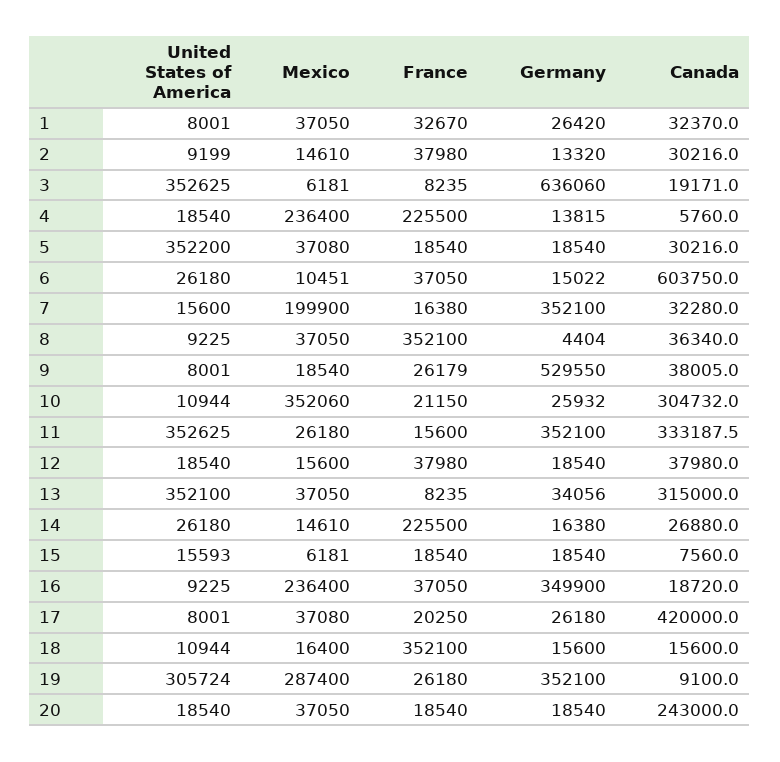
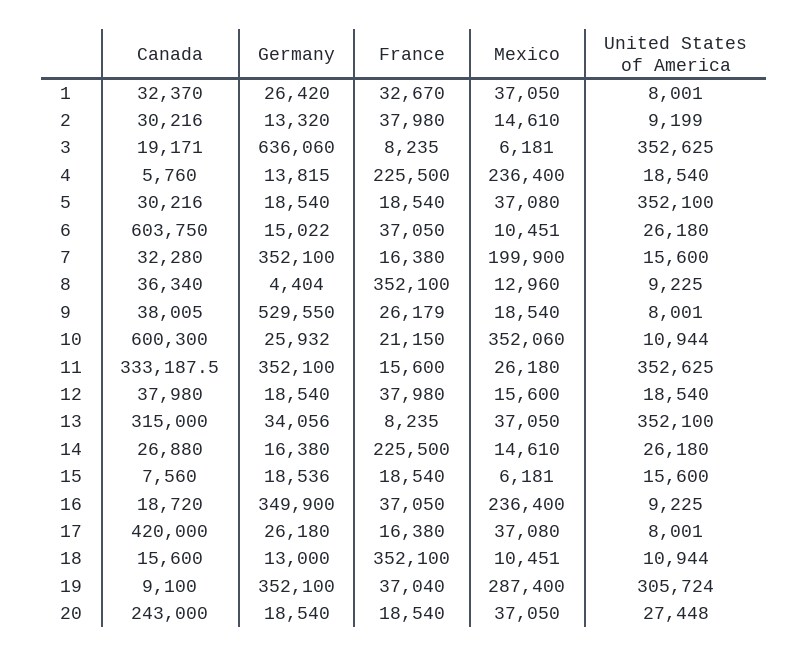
United States of America, 5: 352200 -> 352100
Mexico, 8: 37050 -> 12960
Canada, 10: 304732 -> 600300
United States of America, 15: 15593 -> 15600
Germany, 15: 18540 -> 18536
France, 17: 20250 -> 16380
Mexico, 18: 16400 -> 10451
Germany, 18: 15600 -> 13000
France, 19: 26180 -> 37040
United States of America, 20: 18540 -> 27448

